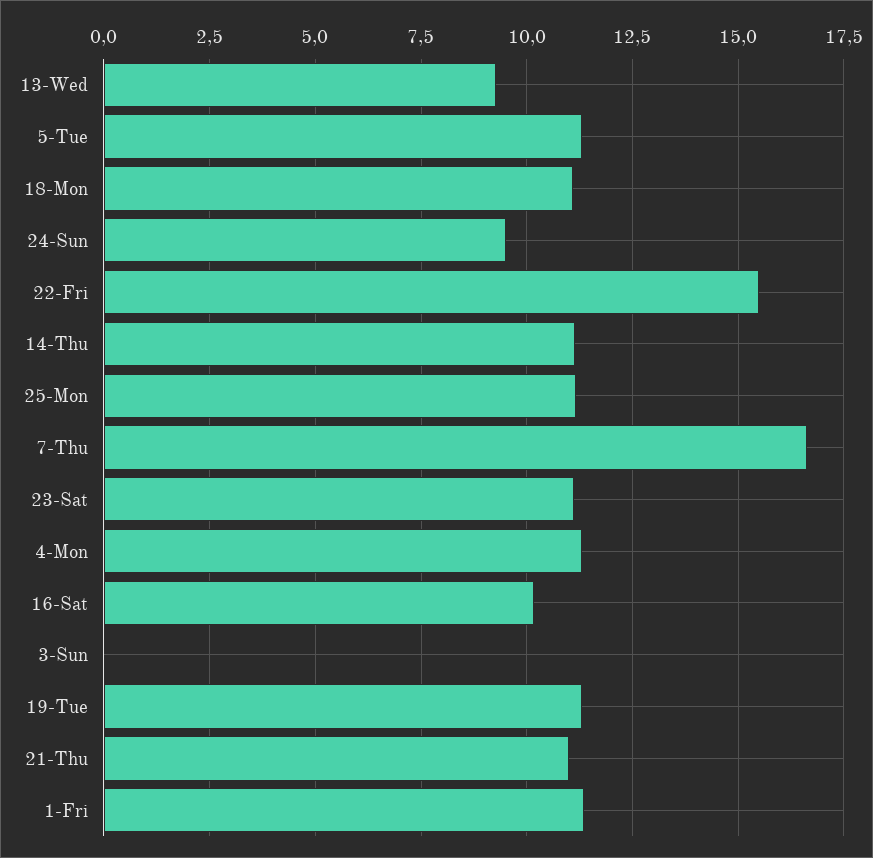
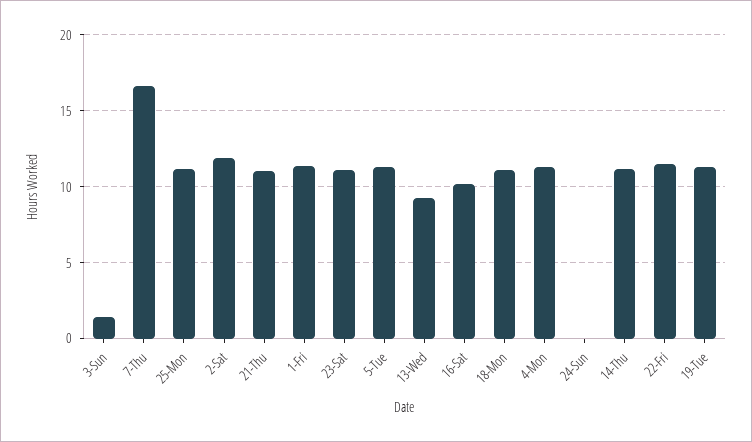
24-Sun: 9.5 -> 0
22-Fri: 15.5 -> 11.5
3-Sun: 0 -> 1.5
2-Sat: none -> 12

